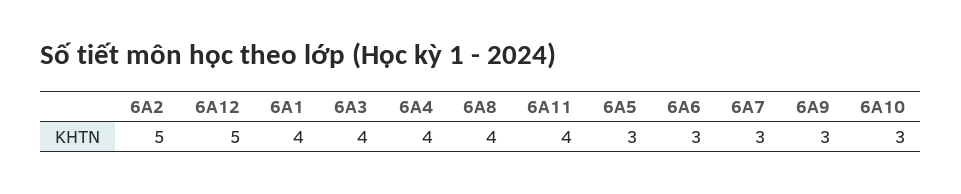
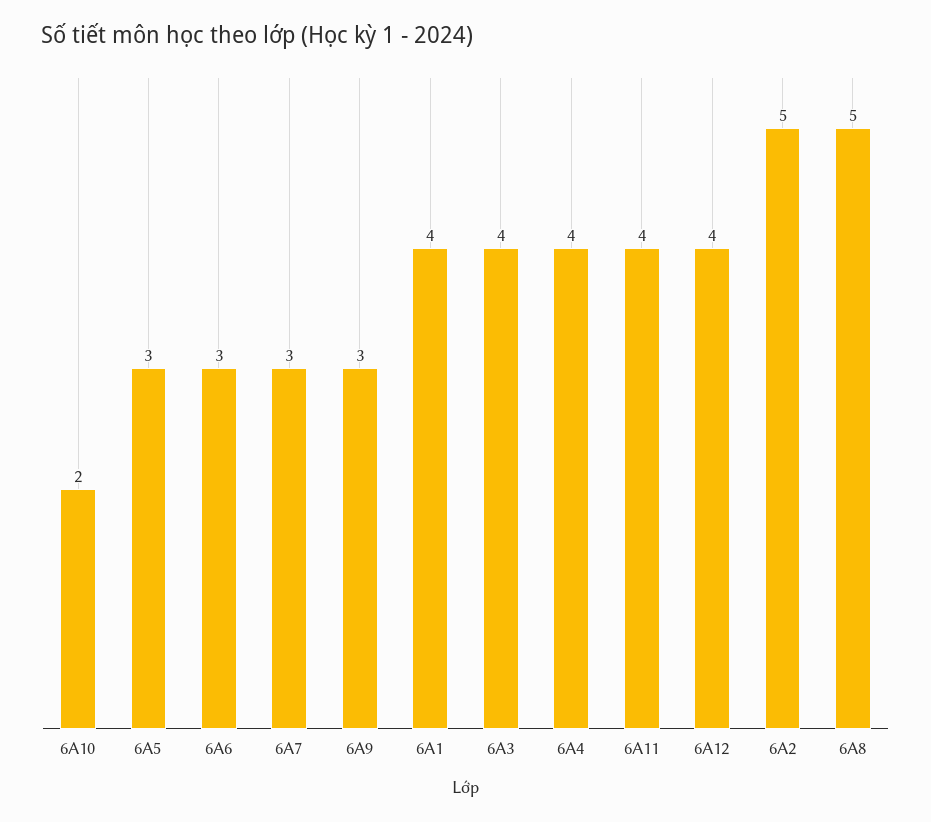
6A12: 5 -> 4
6A8: 4 -> 5
6A10: 3 -> 2

